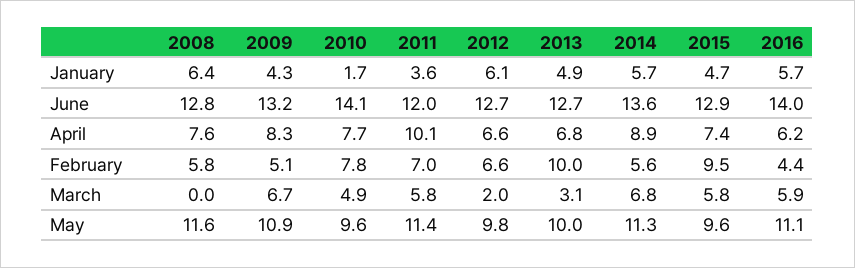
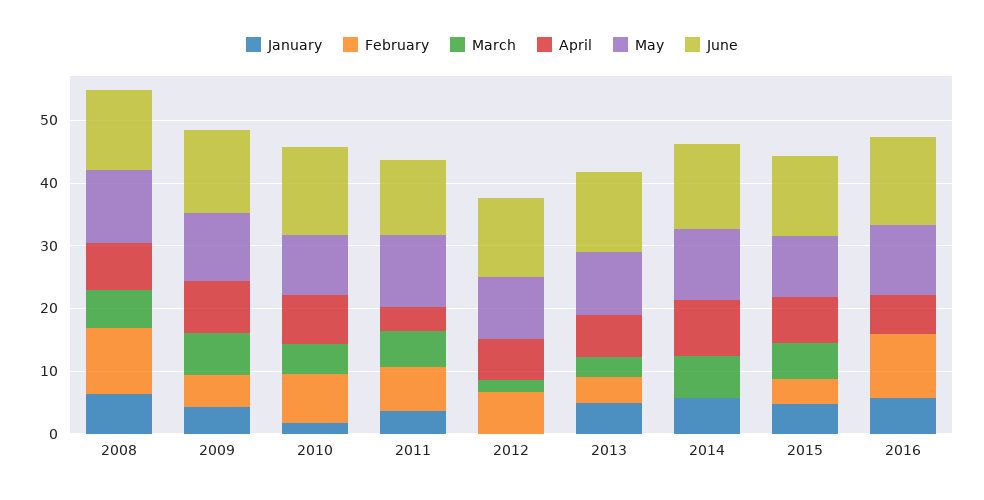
January, 2012: 6.1 -> 0
April, 2011: 10.1 -> 4
February, 2008: 5.8 -> 10
February, 2013: 10 -> 4
February, 2014: 5.6 -> 0
February, 2015: 9.5 -> 4
February, 2016: 4.4 -> 10
March, 2008: 0 -> 6
March, 2016: 5.9 -> 0

